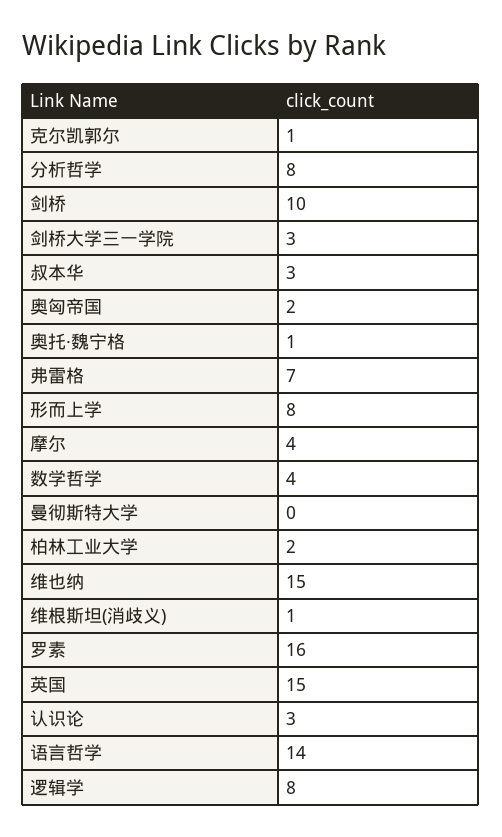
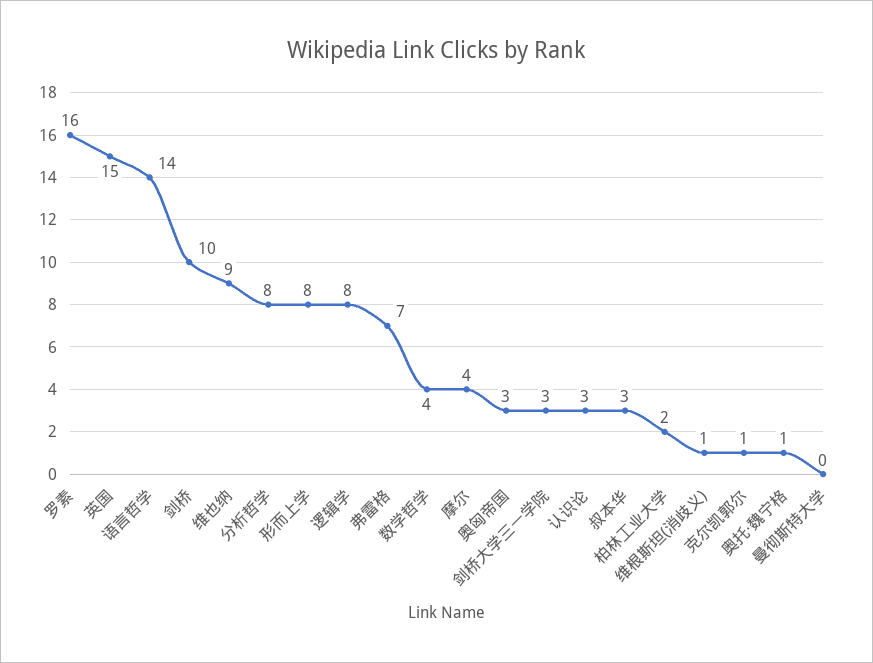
奥匈帝国: 2 -> 3
维也纳: 15 -> 9

